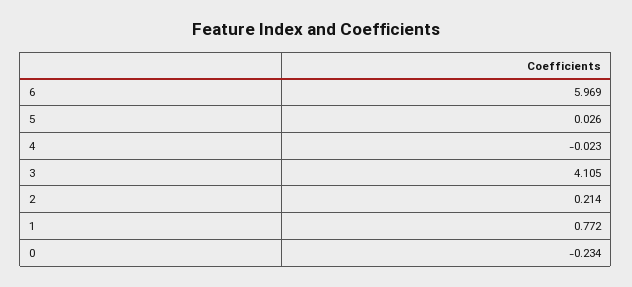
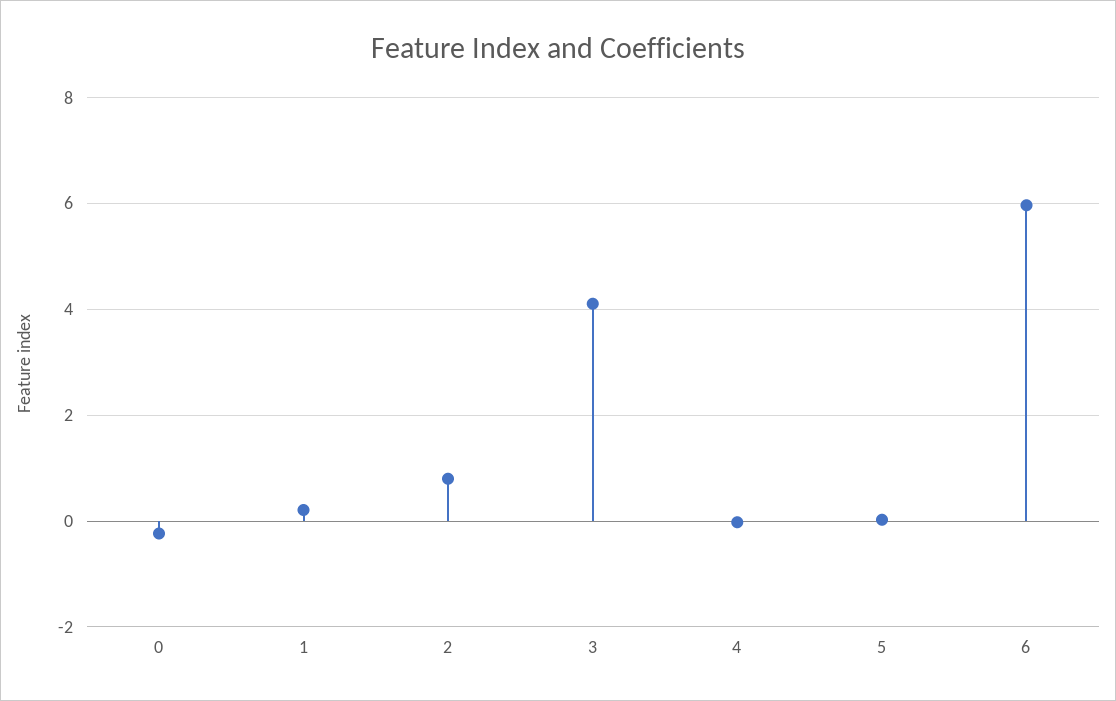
2: 0.214 -> 0.8
1: 0.772 -> 0.2

